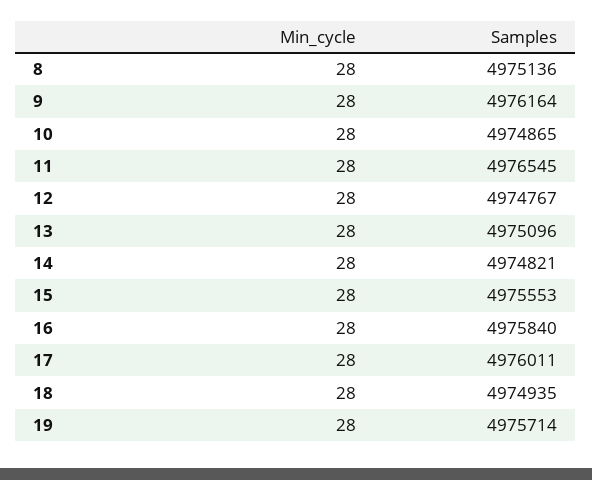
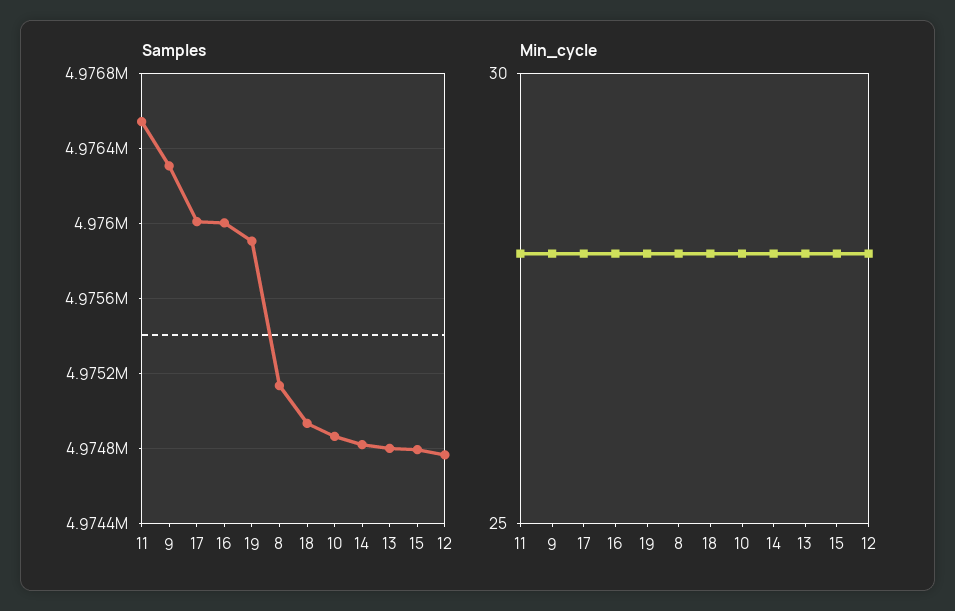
Samples, 9: 4976164 -> 4976300
Samples, 13: 4975096 -> 4974800
Samples, 15: 4975553 -> 4974800
Samples, 16: 4975840 -> 4976000
Samples, 19: 4975714 -> 4975900

